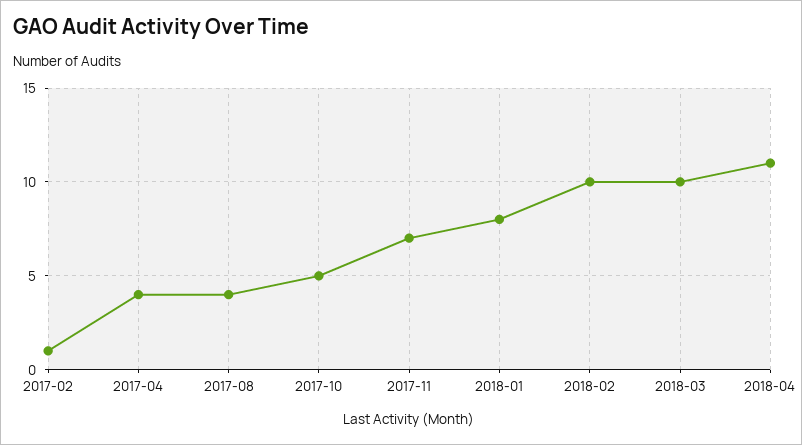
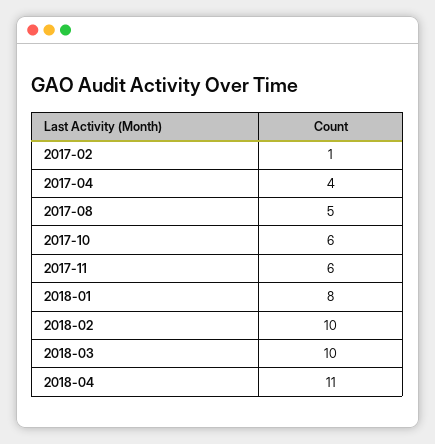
2017-08: 4 -> 5
2017-10: 5 -> 6
2017-11: 7 -> 6

